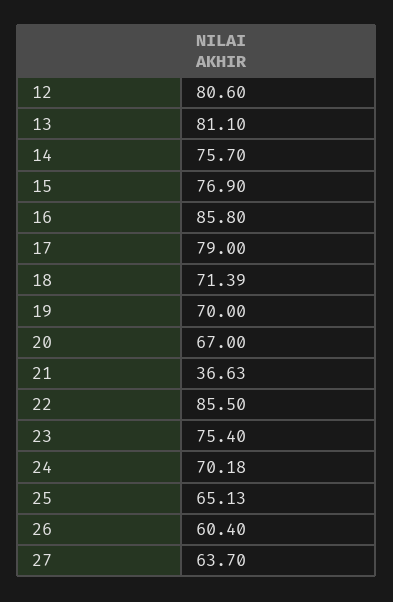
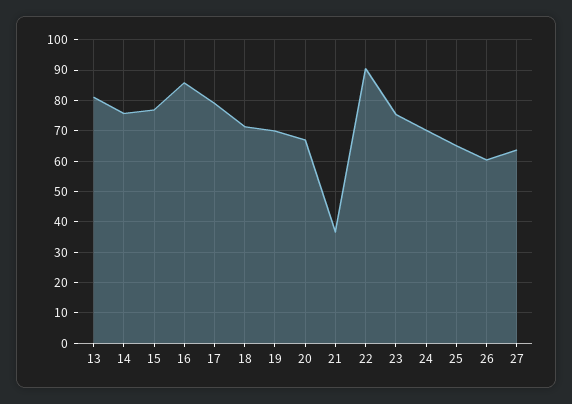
12: 80.6 -> none
22: 85.5 -> 90

